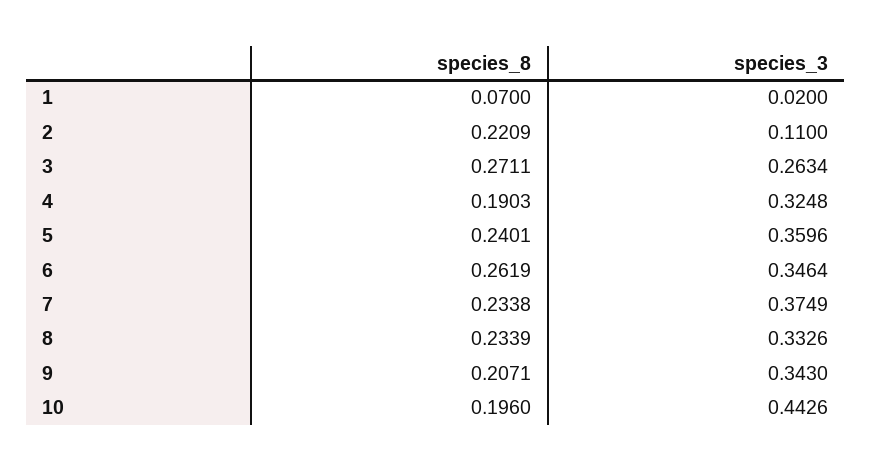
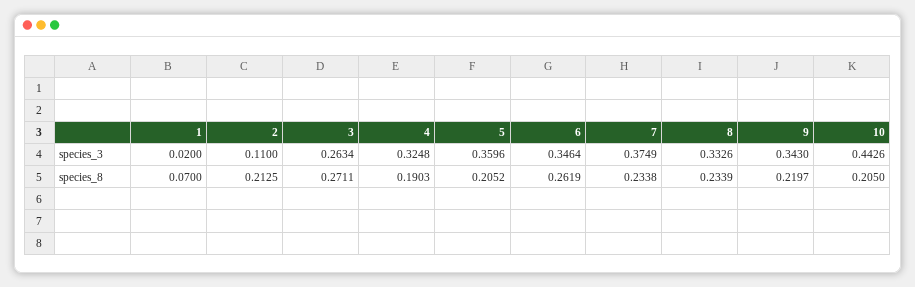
species_8, 2: 0.2209 -> 0.2125
species_8, 5: 0.2401 -> 0.2052
species_8, 9: 0.2071 -> 0.2197
species_8, 10: 0.196 -> 0.205

